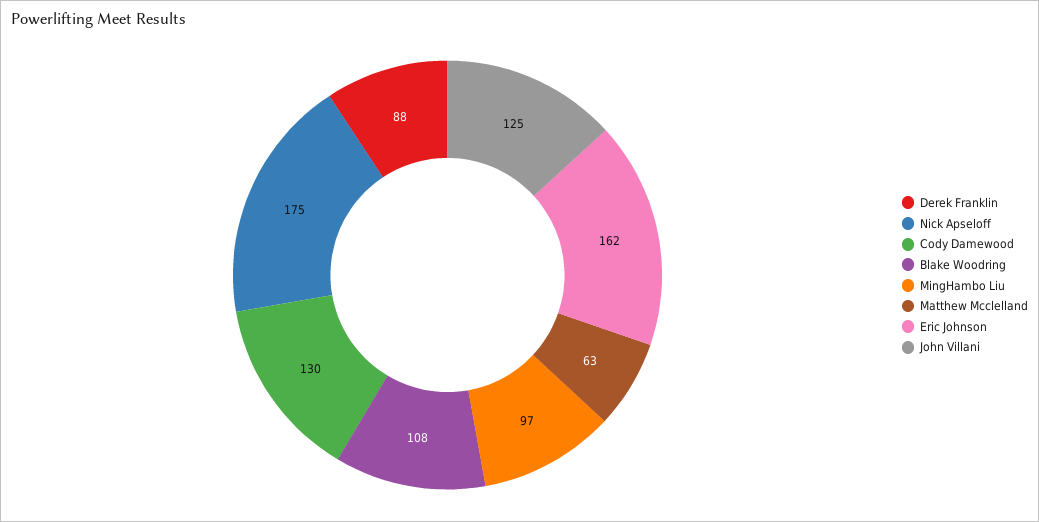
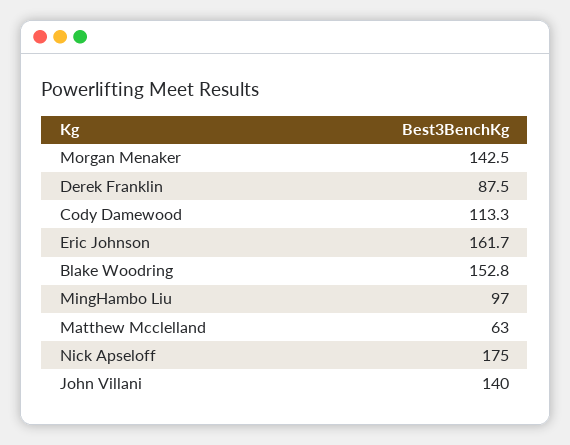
Cody Damewood: 130 -> 113.3
Blake Woodring: 108 -> 152.8
John Villani: 125 -> 140
Morgan Menaker: none -> 142.5

